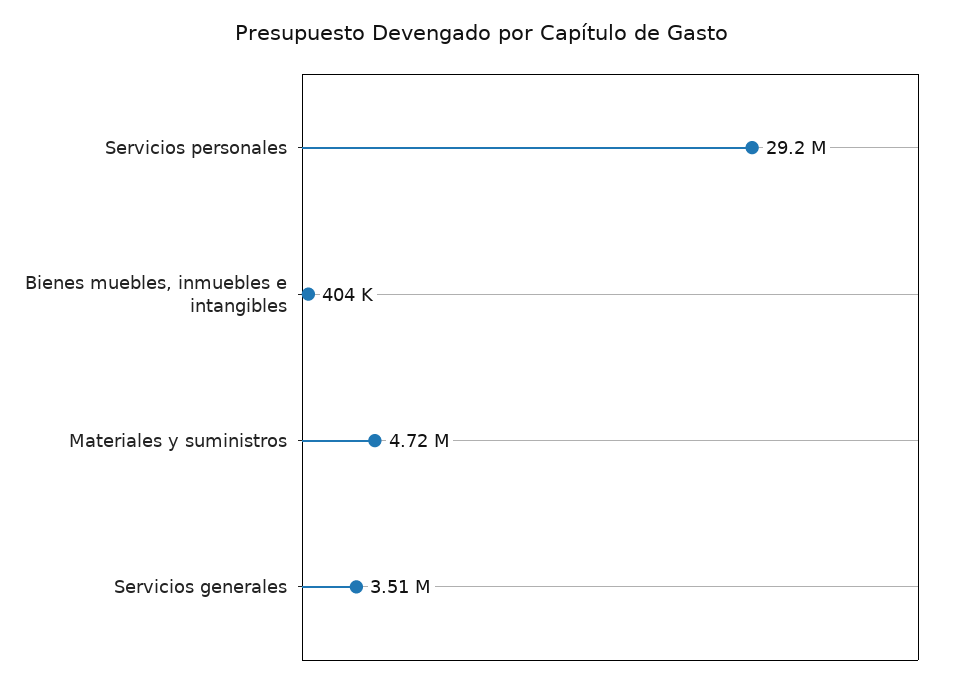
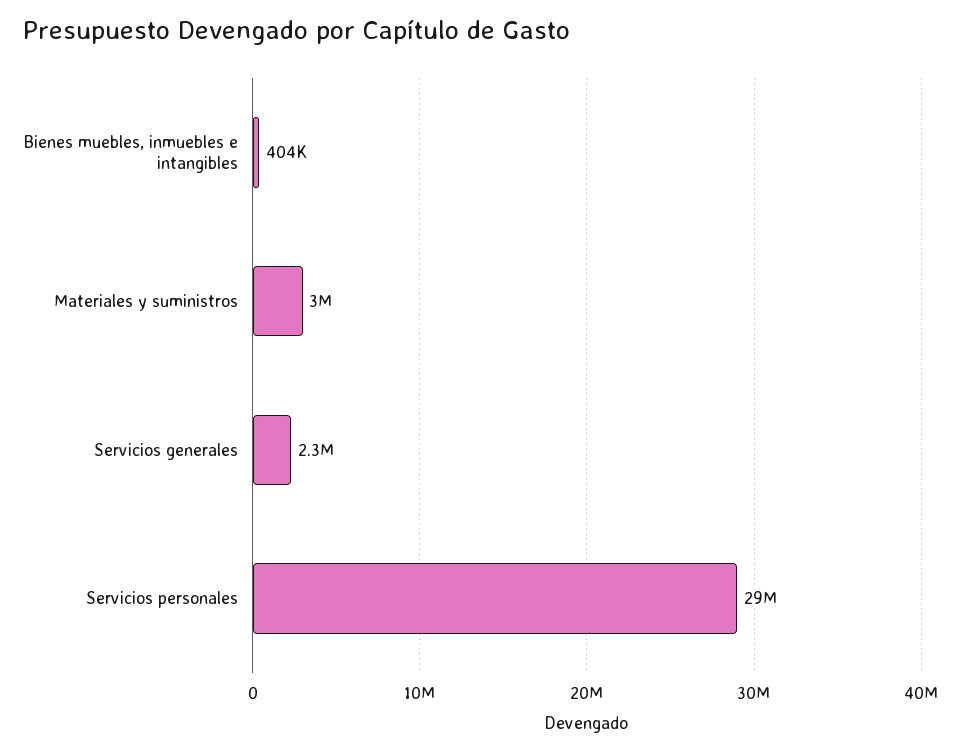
Materiales y suministros: 4720000 -> 3000000
Servicios generales: 3510000 -> 2300000

